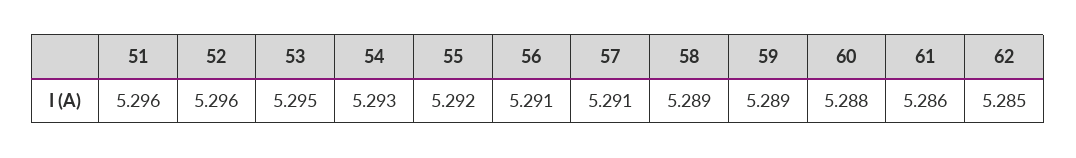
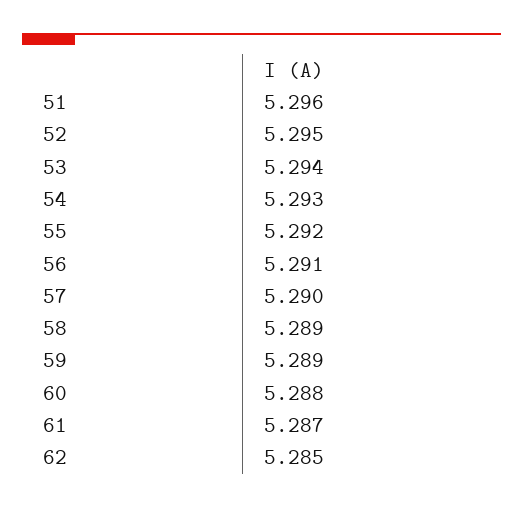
52: 5.296 -> 5.295
53: 5.295 -> 5.294
57: 5.291 -> 5.29
61: 5.286 -> 5.287

